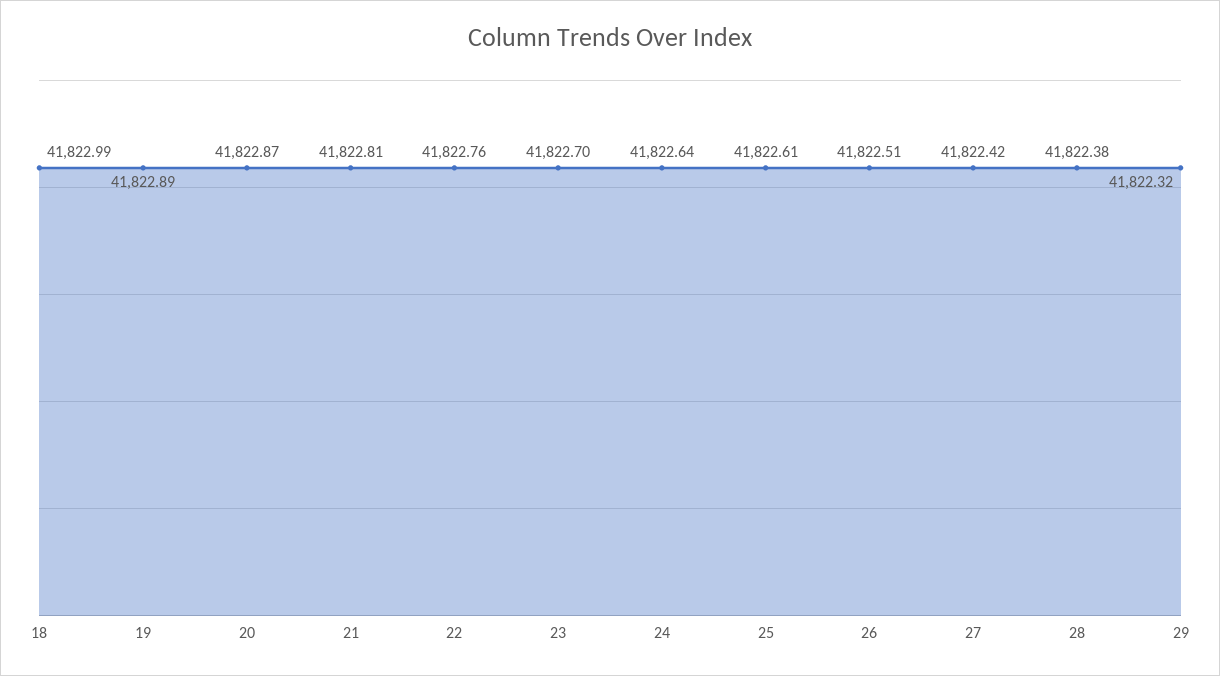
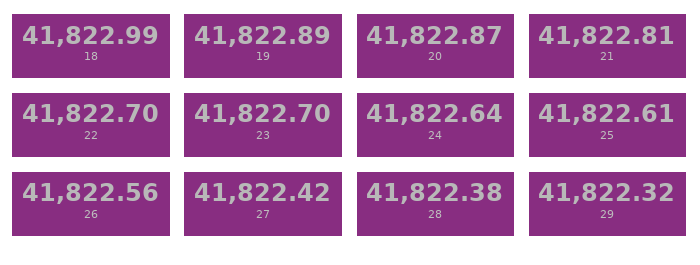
22: 41822.76 -> 41822.7
26: 41822.51 -> 41822.56

